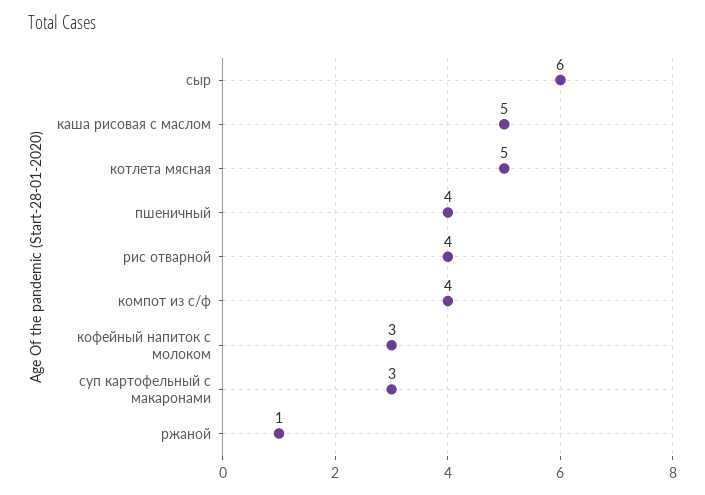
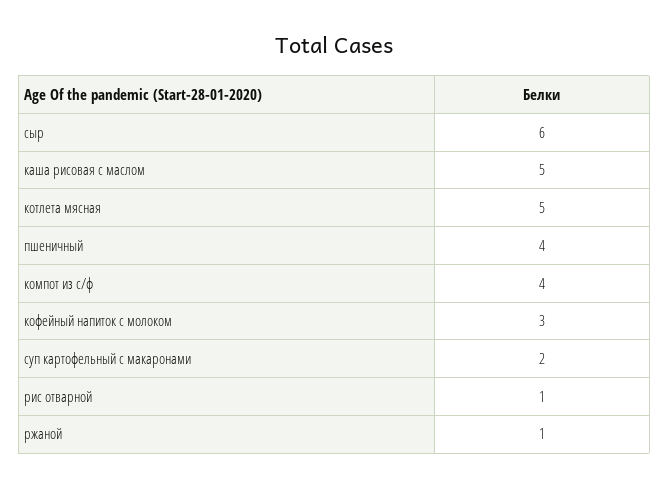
рис отварной: 4 -> 1
суп картофельный с макаронами: 3 -> 2

